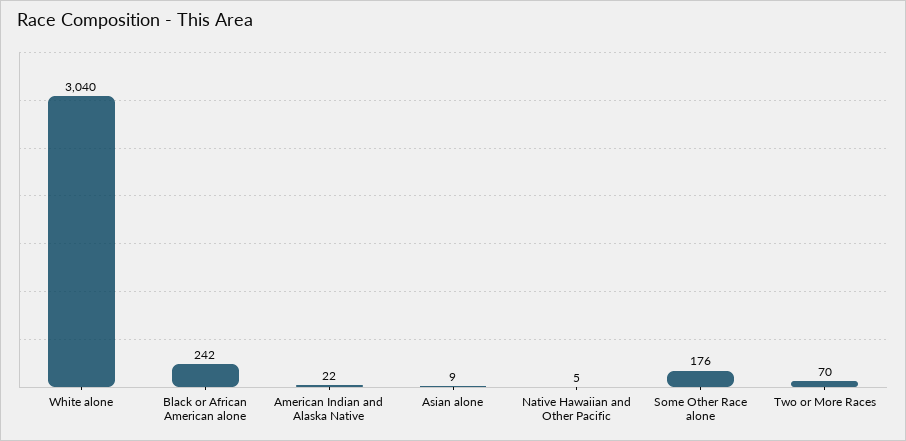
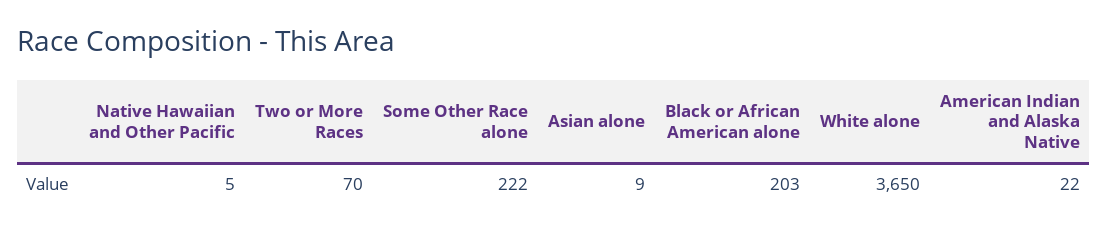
White alone: 3040 -> 3650
Black or African American alone: 242 -> 203
Some Other Race alone: 176 -> 222

